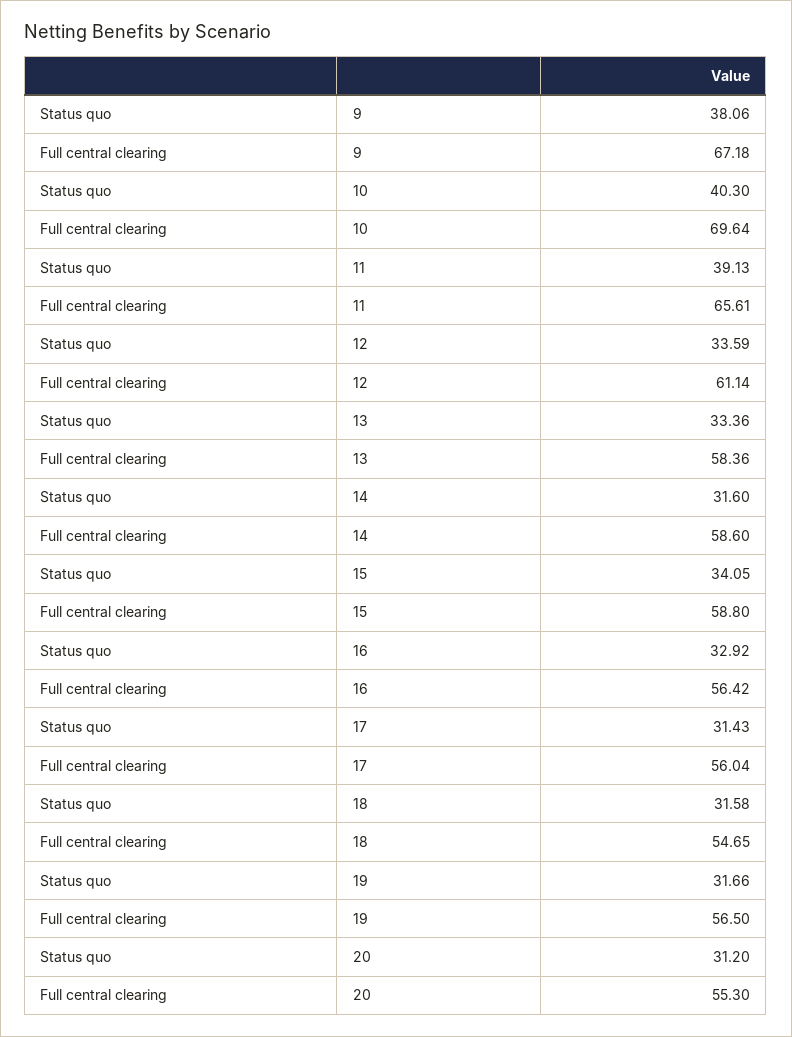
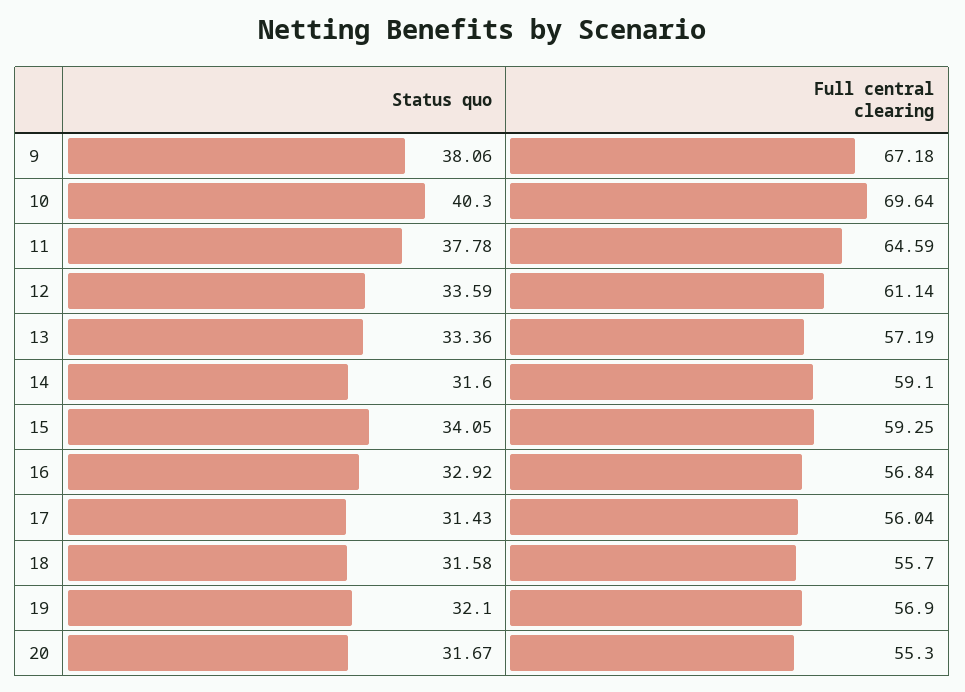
Status quo, 11: 39.13 -> 37.78
Full central clearing, 11: 65.61 -> 64.59
Full central clearing, 13: 58.36 -> 57.19
Full central clearing, 14: 58.6 -> 59.1
Full central clearing, 15: 58.8 -> 59.25
Full central clearing, 16: 56.42 -> 56.84
Full central clearing, 18: 54.65 -> 55.7
Status quo, 19: 31.66 -> 32.1
Full central clearing, 19: 56.5 -> 56.9
Status quo, 20: 31.2 -> 31.67

